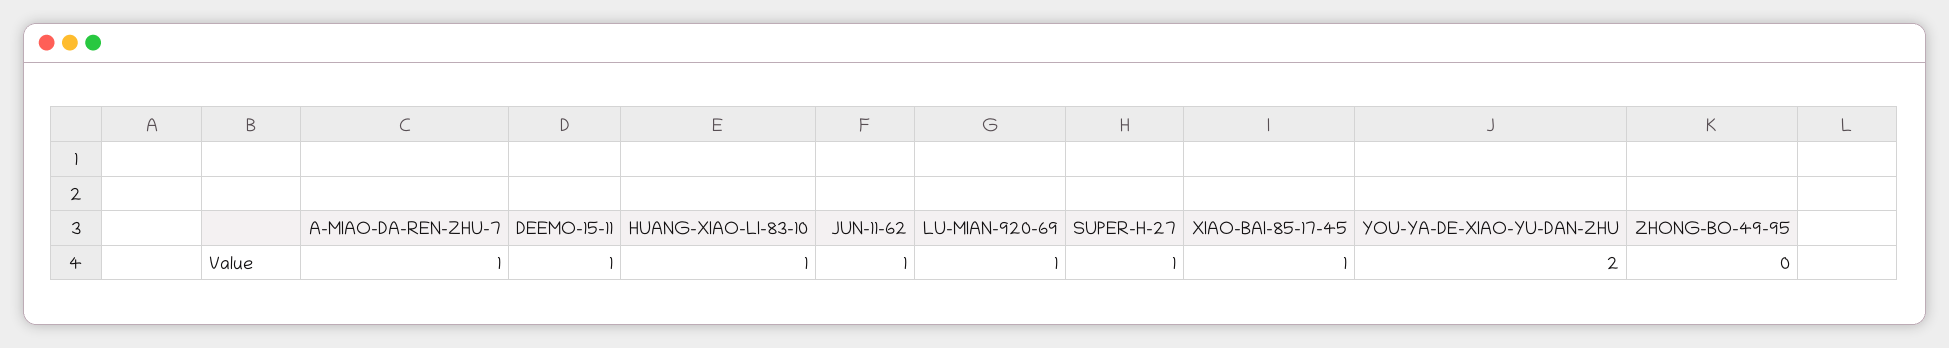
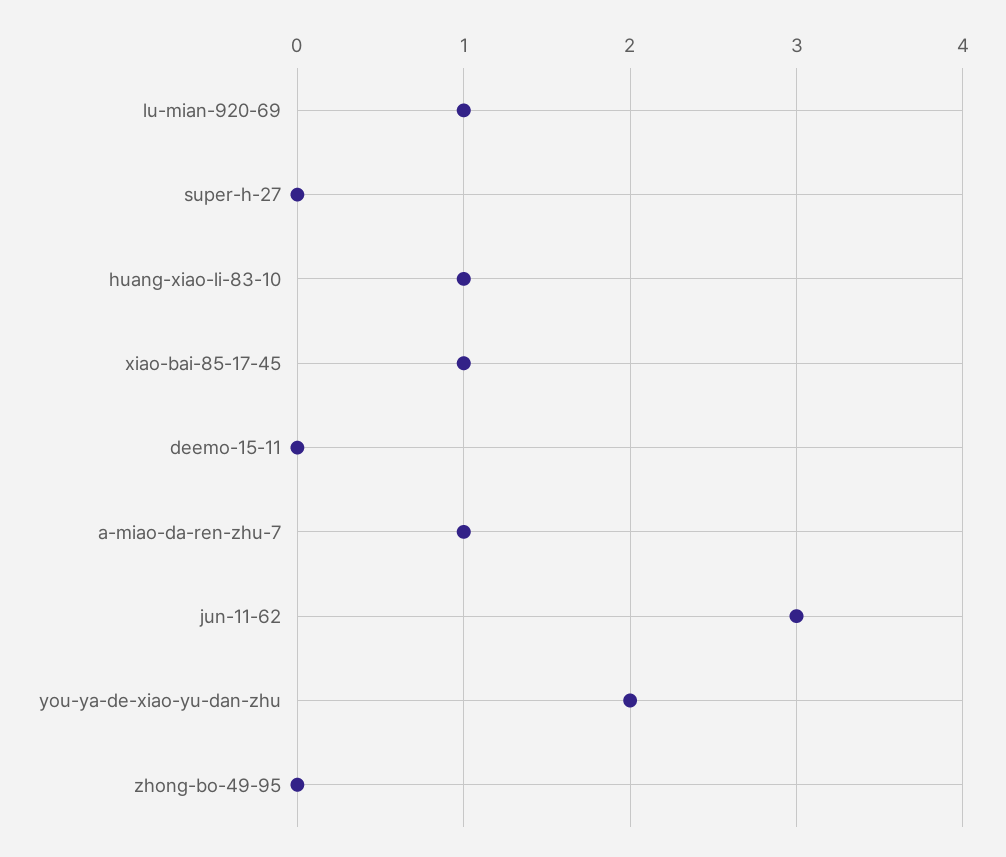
DEEMO-15-11: 1 -> 0
JUN-11-62: 1 -> 3
SUPER-H-27: 1 -> 0

